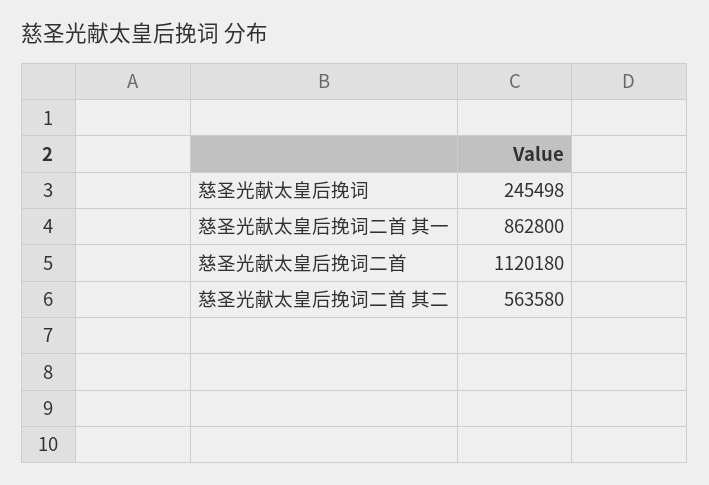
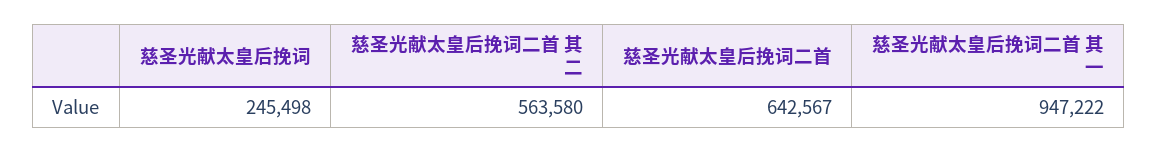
慈圣光献太皇后挽词二首 其一: 862800 -> 947222
慈圣光献太皇后挽词二首: 1120180 -> 642567

